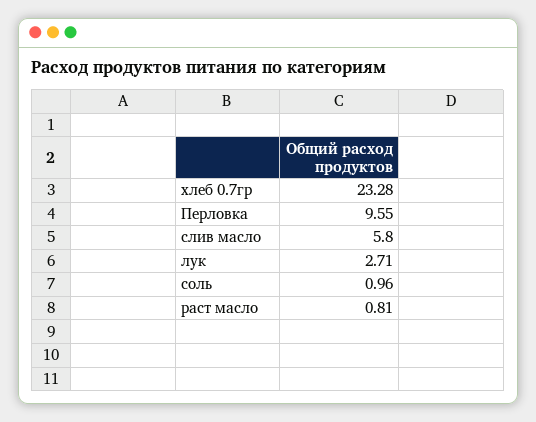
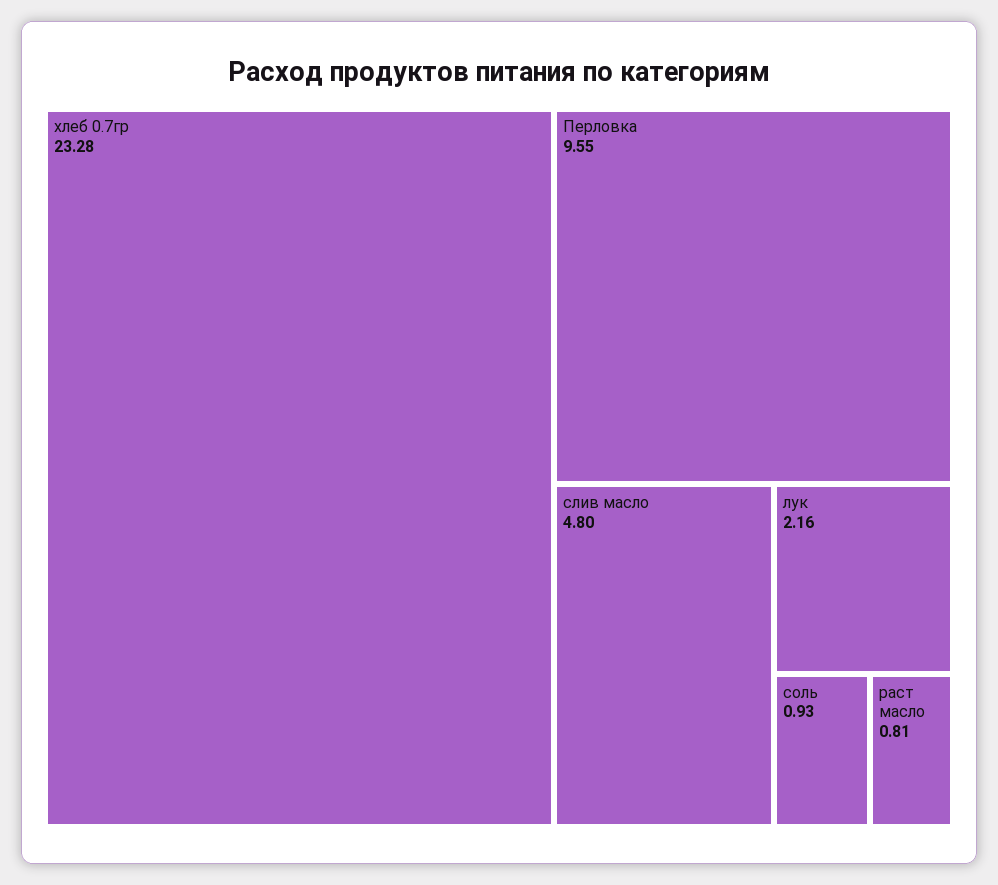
слив масло: 5.8 -> 4.8
лук: 2.71 -> 2.16
соль: 0.96 -> 0.93

